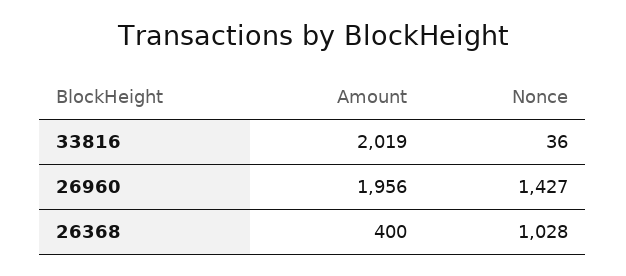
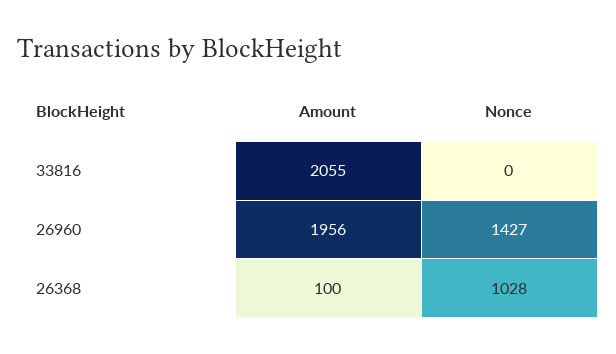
Amount, 33816: 2019 -> 2055
Nonce, 33816: 36 -> 0
Amount, 26368: 400 -> 100

